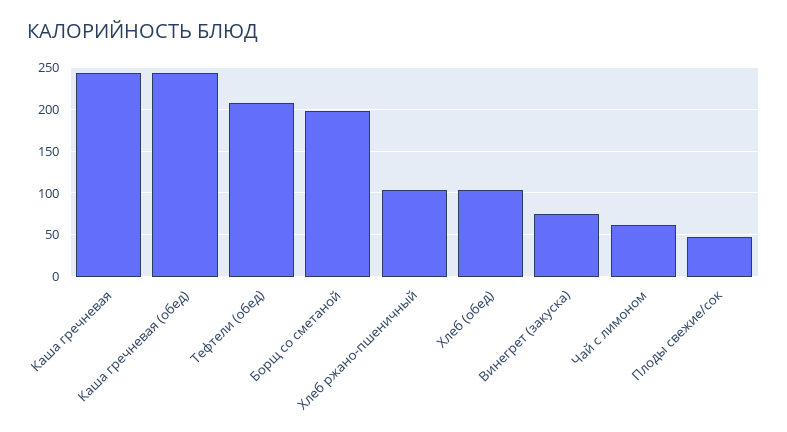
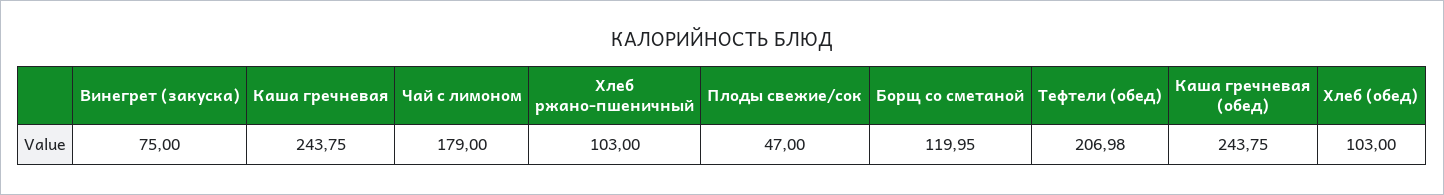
Борщ со сметаной: 200 -> 119.95
Чай с лимоном: 60 -> 179

